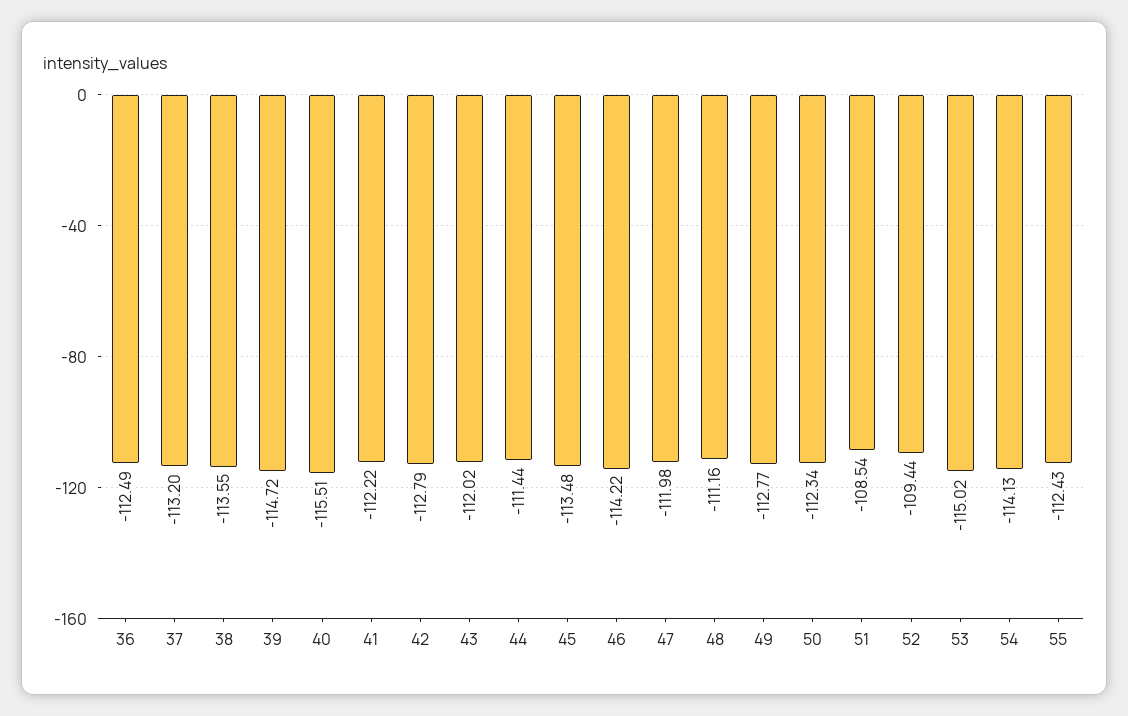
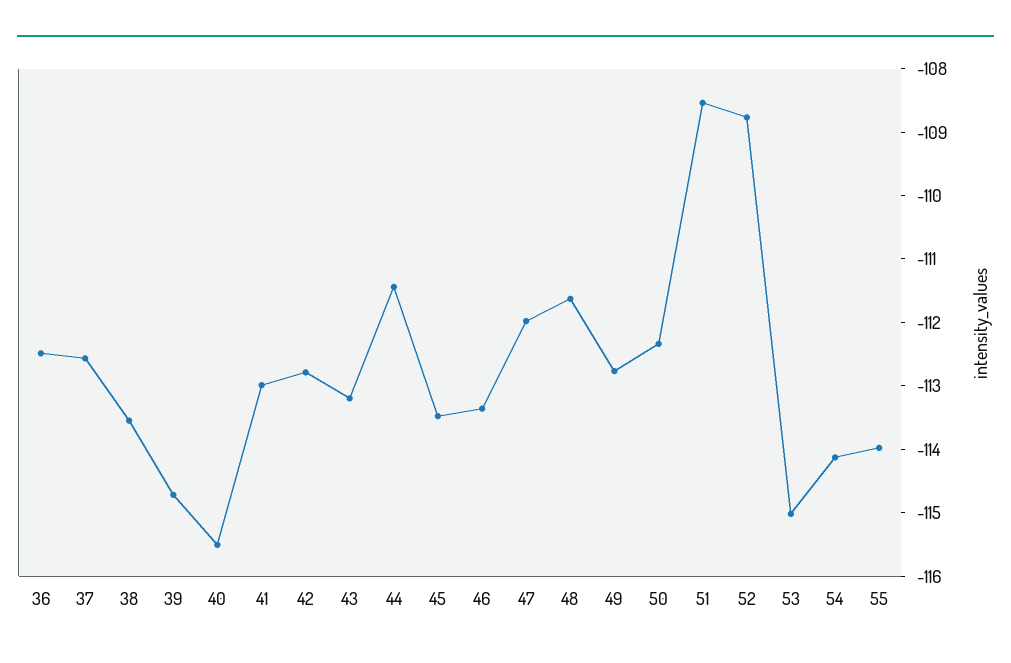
37: -113.2 -> -112.6
41: -112.22 -> -113
43: -112.02 -> -113.2
46: -114.22 -> -113.4
48: -111.16 -> -111.6
52: -109.44 -> -108.8
55: -112.43 -> -114

